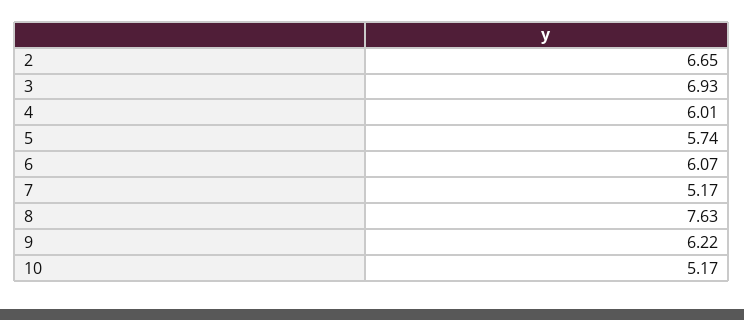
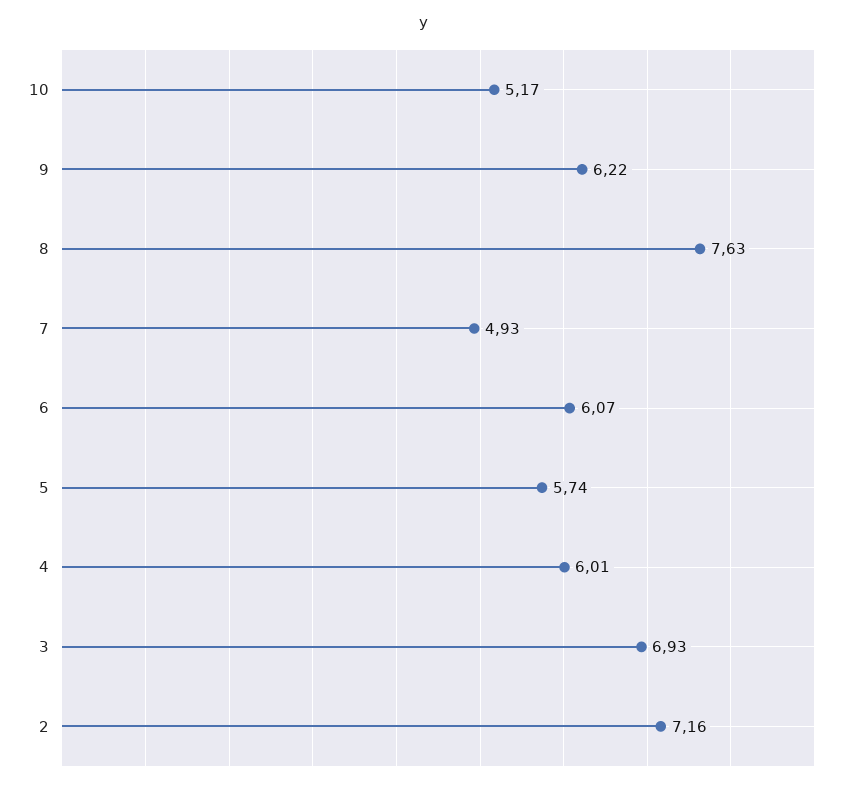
2: 6.65 -> 7.16
7: 5.17 -> 4.93

